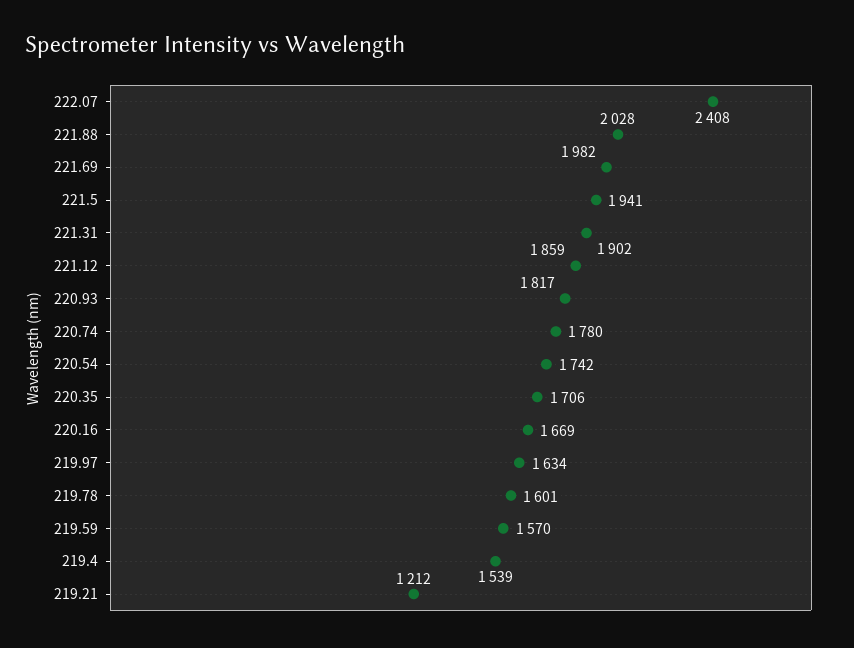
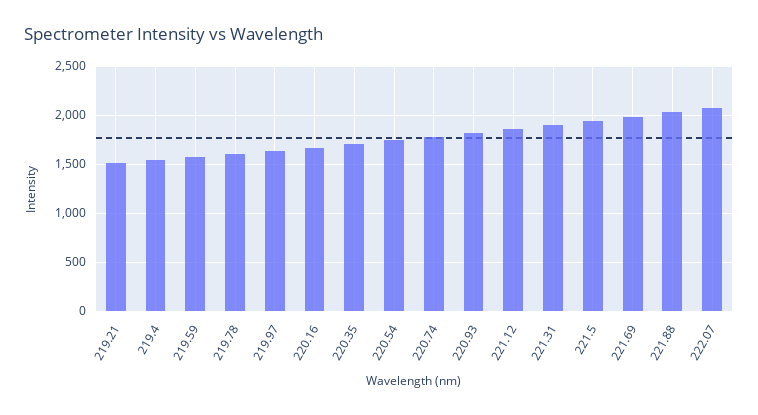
222.07: 2408 -> 2100
219.21: 1212 -> 1500

